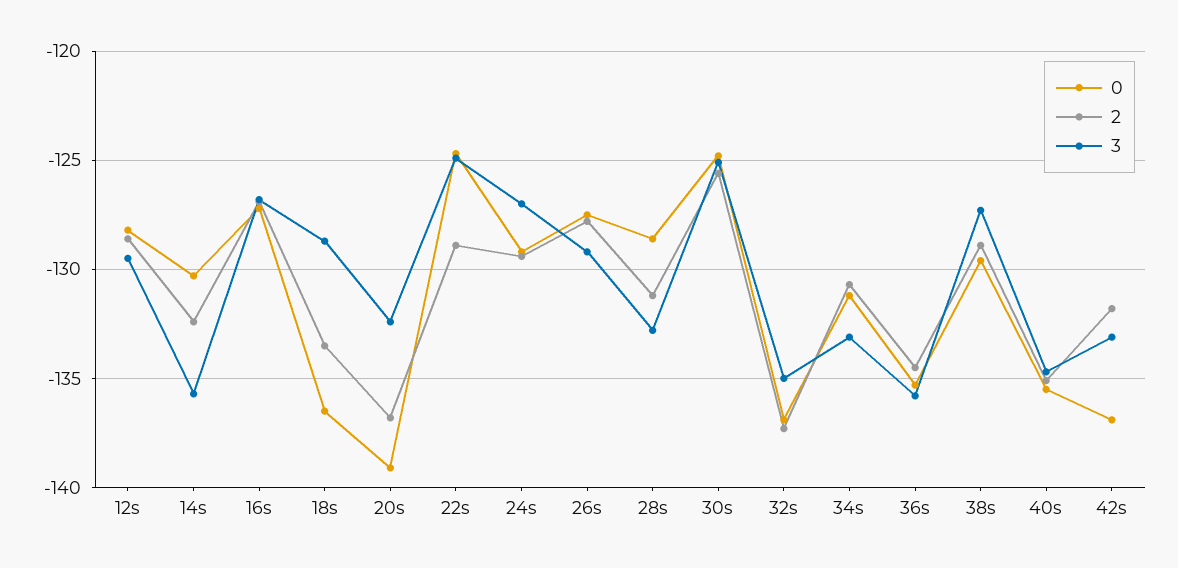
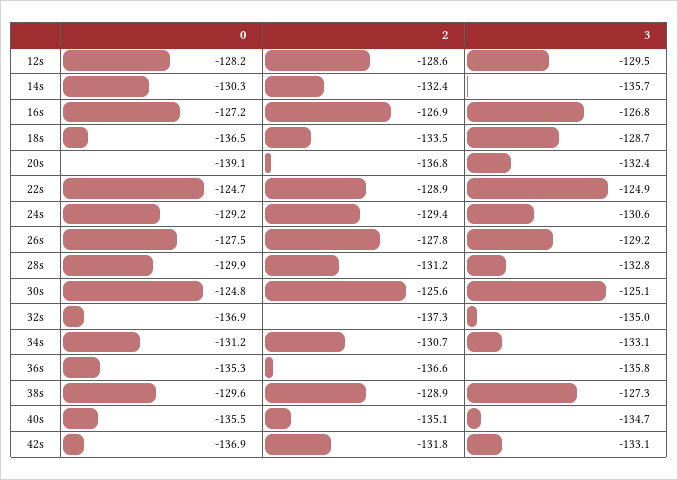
3, 24s: -127 -> -130.6
0, 28s: -128.5 -> -129.9
2, 36s: -134.5 -> -136.6

